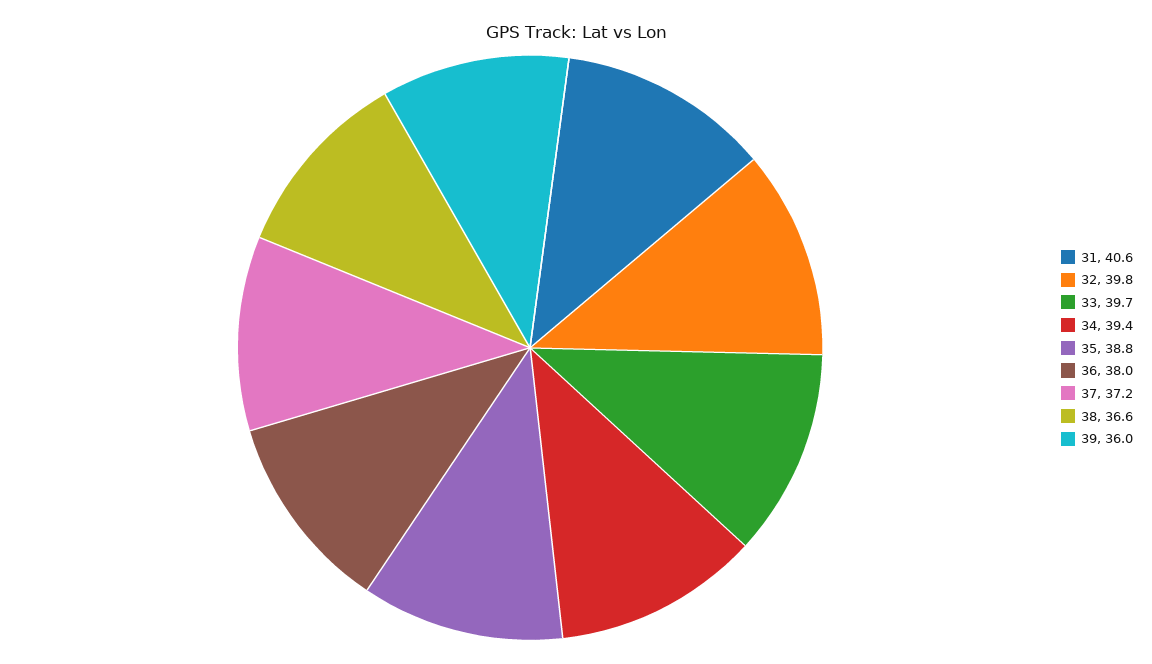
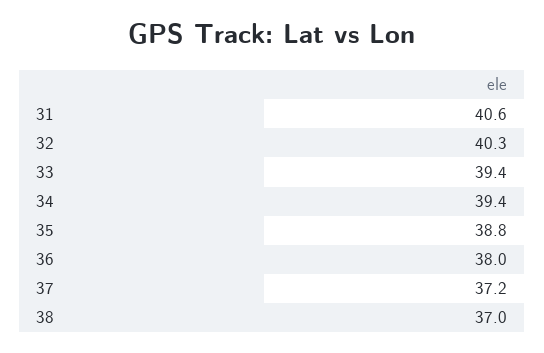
32: 39.8 -> 40.3
33: 39.7 -> 39.4
38: 36.6 -> 37
39: 36 -> none

